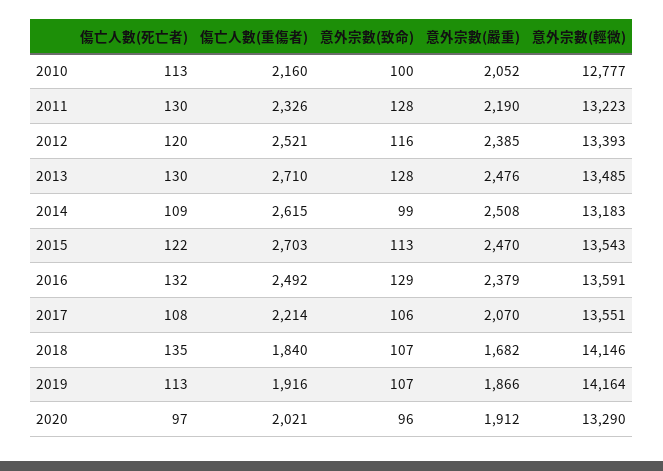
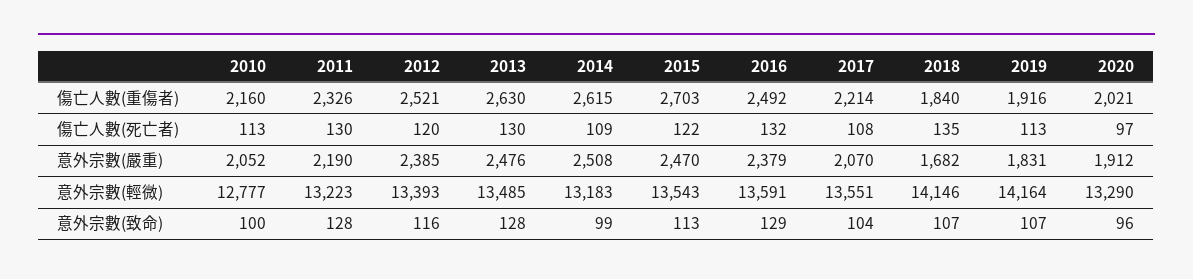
傷亡人數(重傷者), 2013: 2710 -> 2630
意外宗數(致命), 2017: 106 -> 104
意外宗數(嚴重), 2019: 1866 -> 1831

